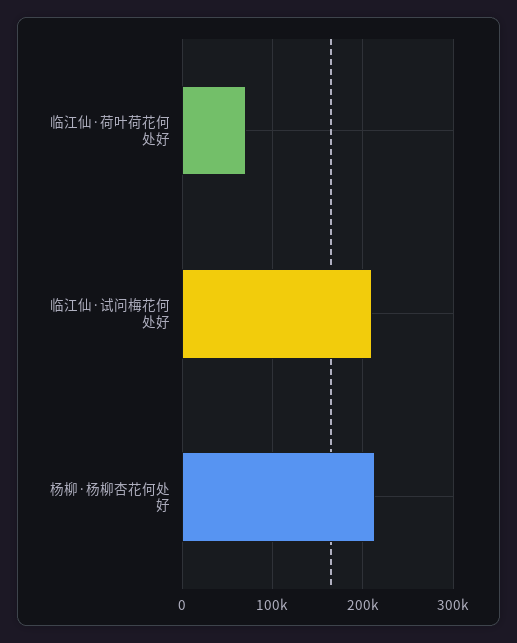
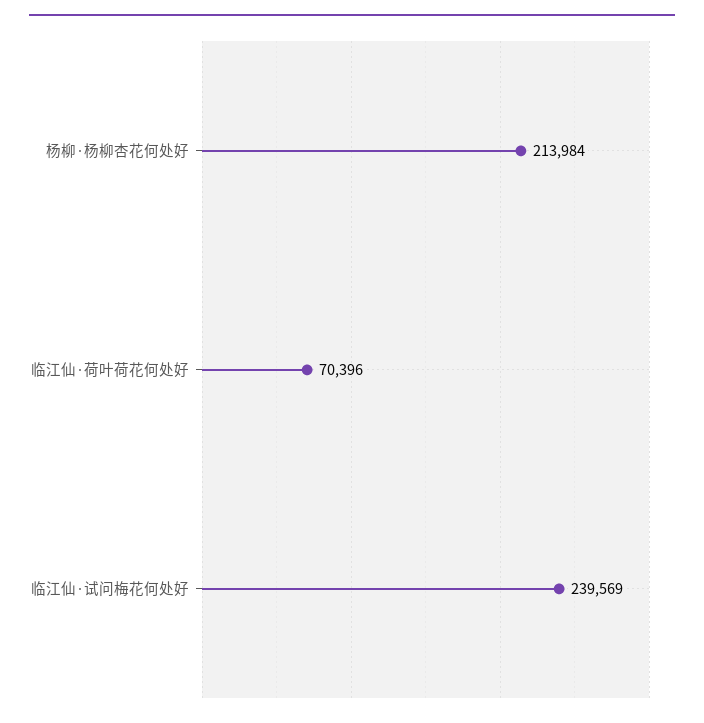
临江仙·试问梅花何处好: 210000 -> 239569

